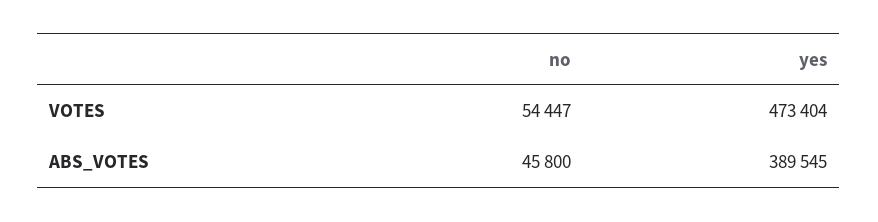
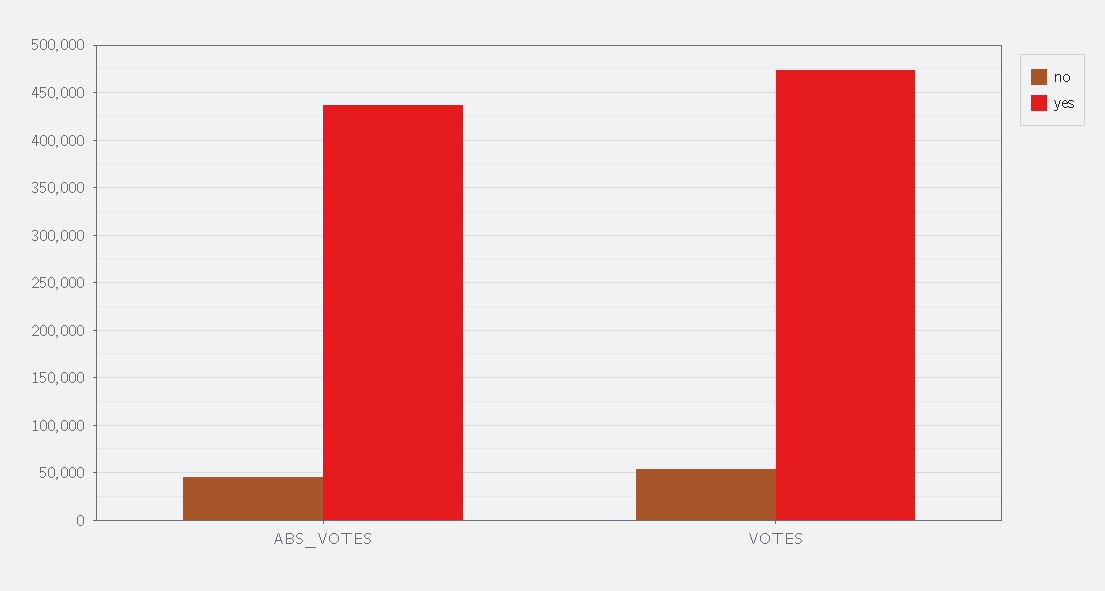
yes, ABS_VOTES: 389545 -> 440000

